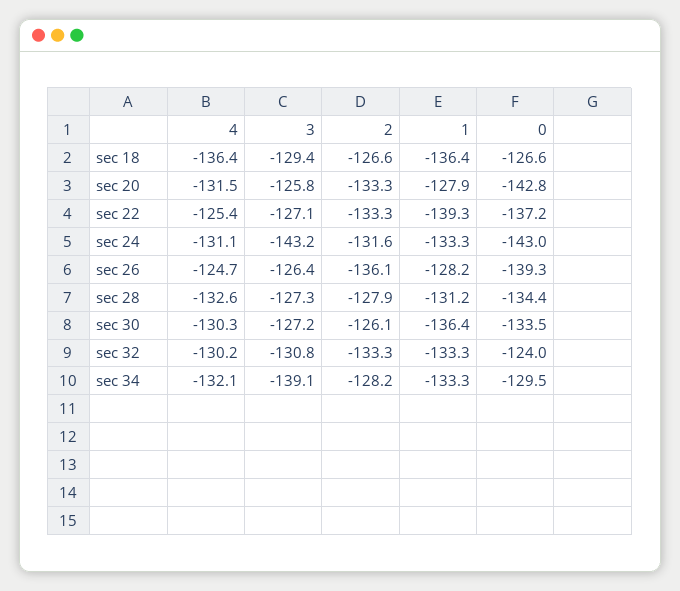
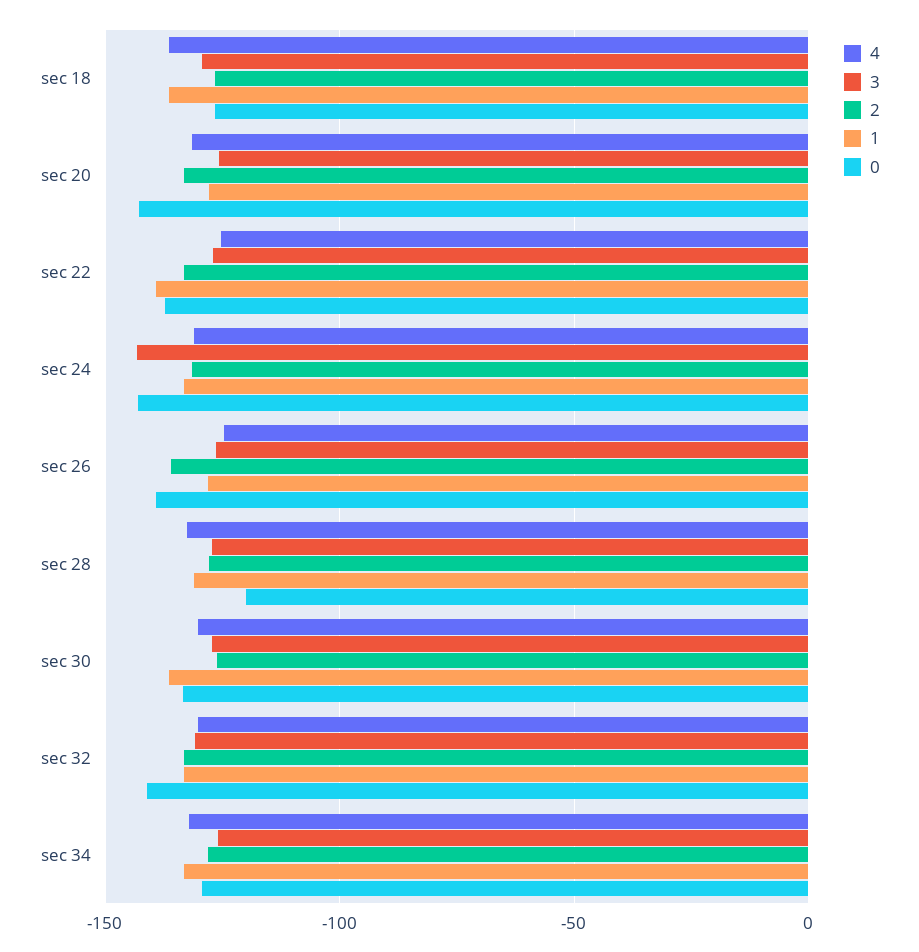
0, sec 28: -134.4 -> -120
0, sec 32: -124 -> -140
3, sec 34: -139.1 -> -125

